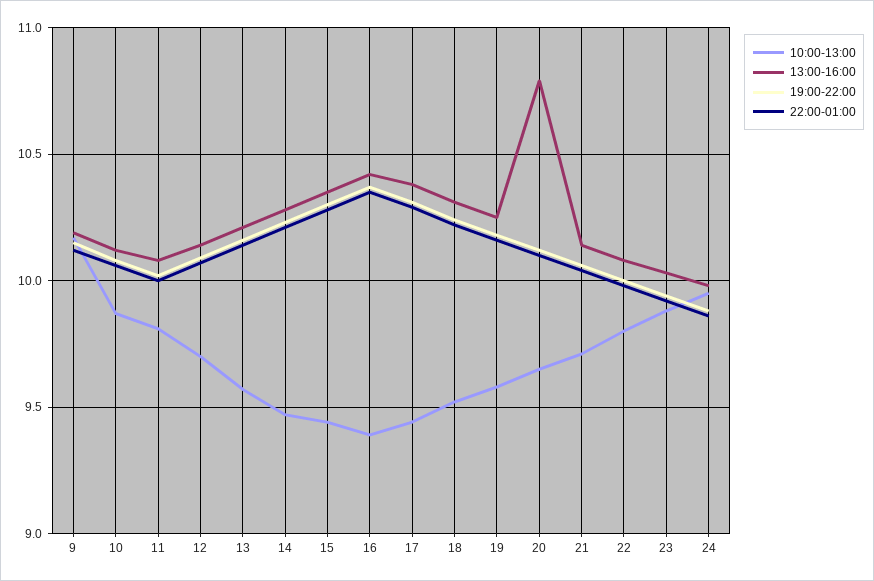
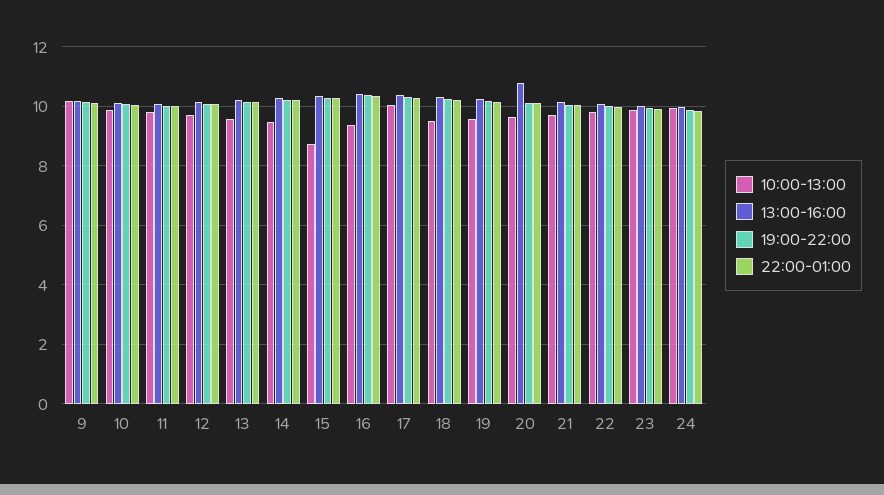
10:00-13:00, 15: 9.45 -> 8.75
10:00-13:00, 17: 9.45 -> 10

